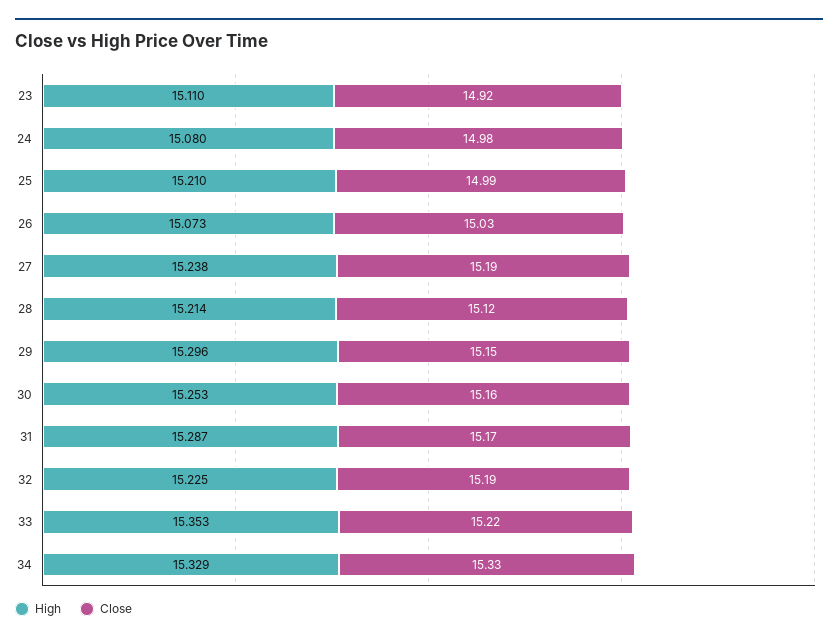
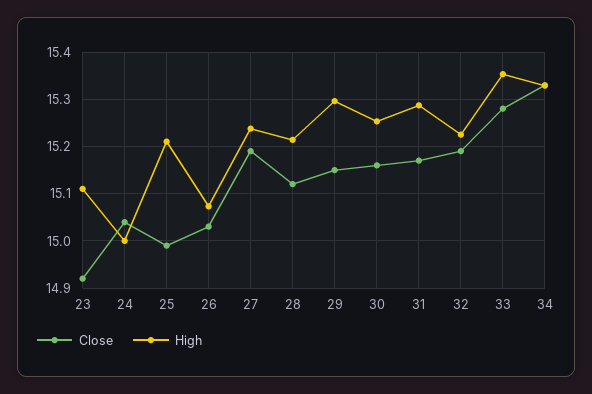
High, 24: 15.08 -> 15
Close, 24: 14.98 -> 15.04
Close, 33: 15.22 -> 15.28

